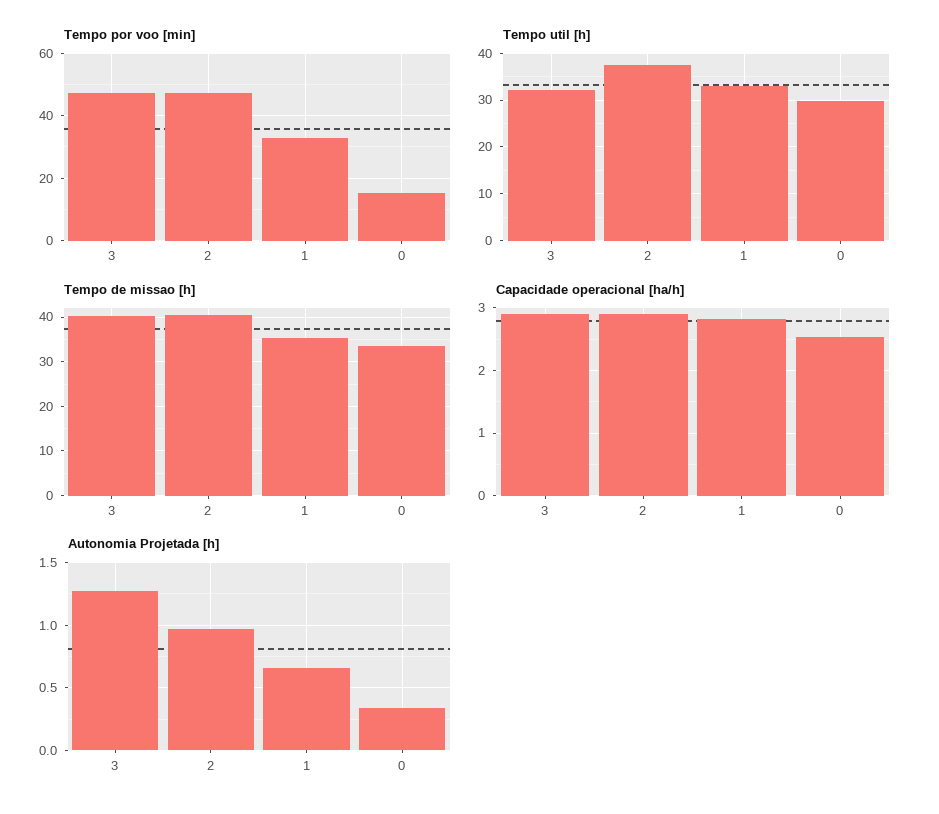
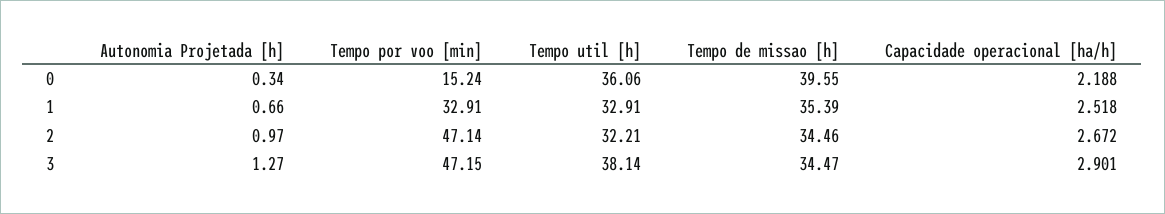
Tempo util [h], 3: 32 -> 38.14
Tempo util [h], 2: 38 -> 32.21
Tempo util [h], 0: 30 -> 36.06
Tempo de missao [h], 3: 40 -> 34.47
Tempo de missao [h], 2: 40 -> 34.46
Tempo de missao [h], 0: 34 -> 39.55
Capacidade operacional [ha/h], 2: 2.9 -> 2.672
Capacidade operacional [ha/h], 1: 2.8 -> 2.518
Capacidade operacional [ha/h], 0: 2.5 -> 2.188

